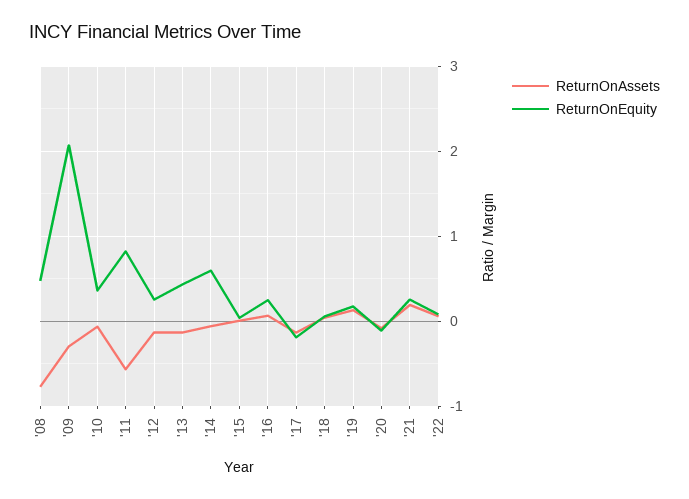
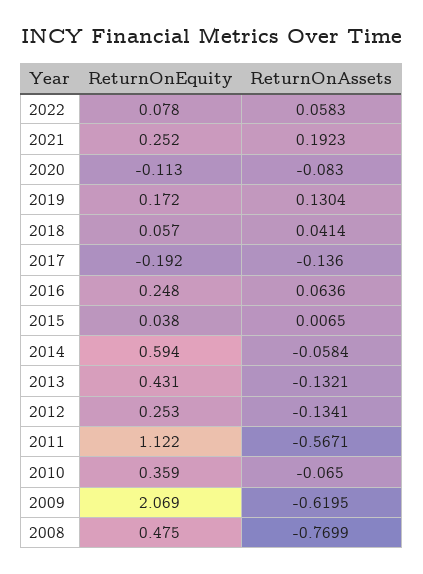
ReturnOnAssets, '09: -0.3 -> -0.6195
ReturnOnEquity, '11: 0.8 -> 1.122

